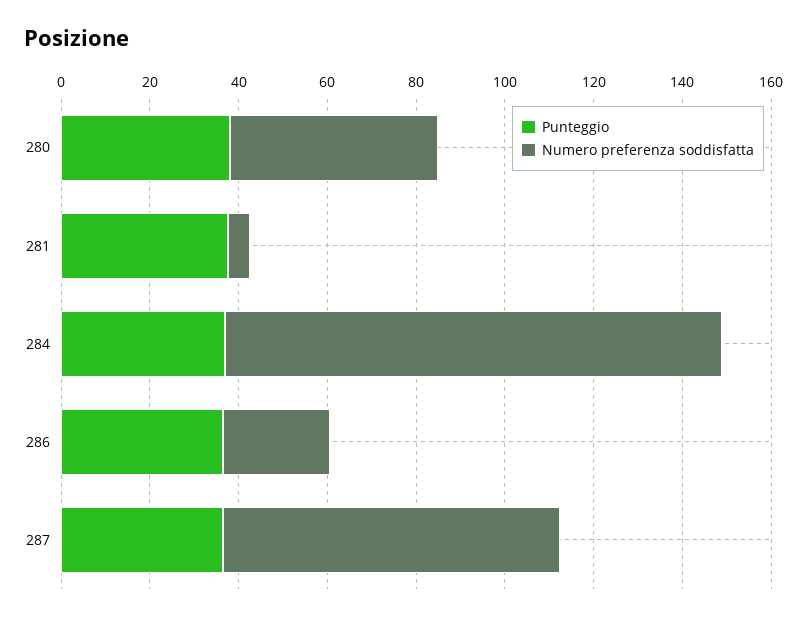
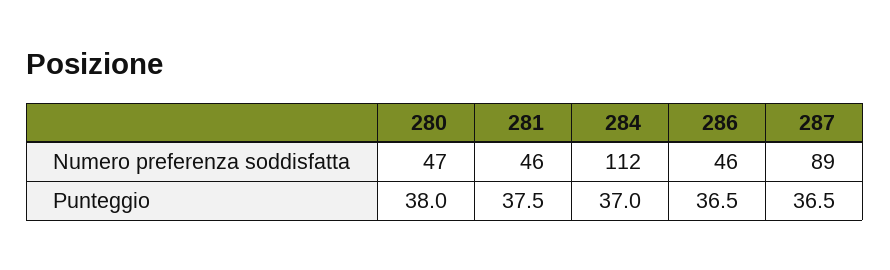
Numero preferenza soddisfatta, 281: 5 -> 46
Numero preferenza soddisfatta, 286: 25 -> 46
Numero preferenza soddisfatta, 287: 75 -> 89

